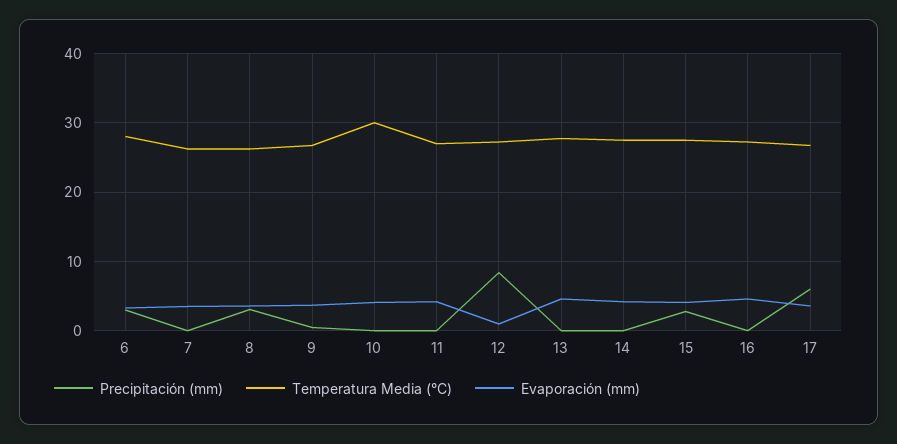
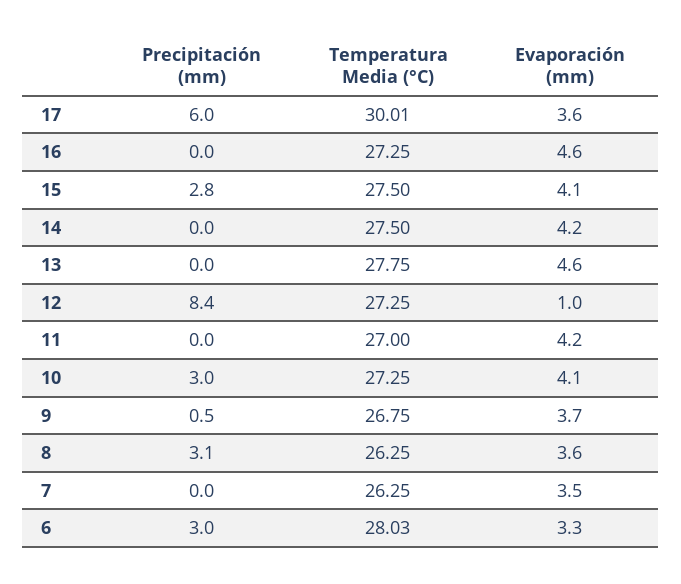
Precipitación (mm), 10: 0 -> 3
Temperatura Media (°C), 10: 30 -> 27.25
Temperatura Media (°C), 17: 27 -> 30.01

